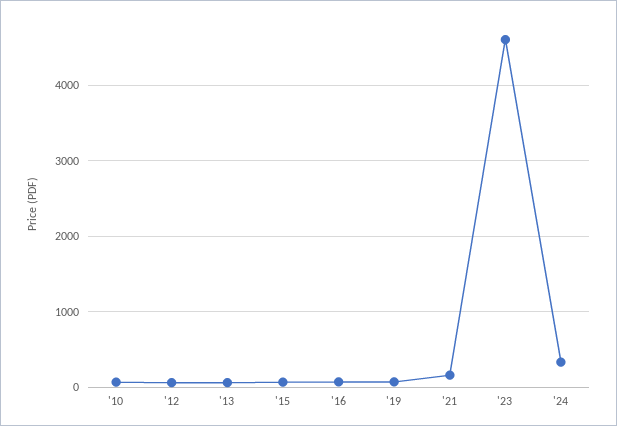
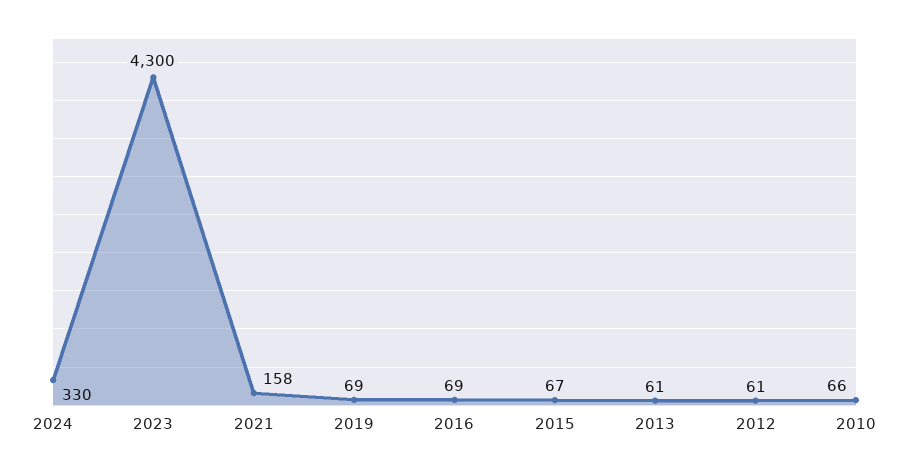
'23: 4600 -> 4300

